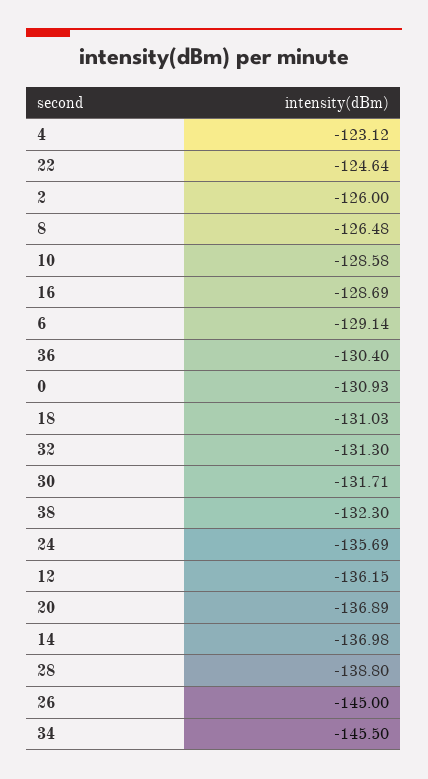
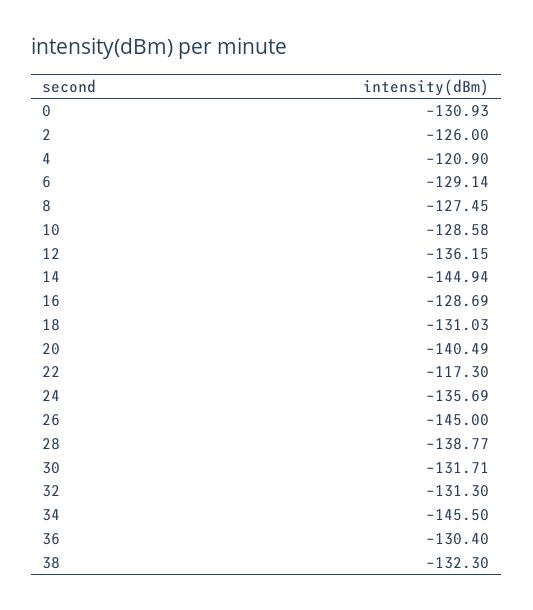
4: -123.12 -> -120.9
22: -124.64 -> -117.3
8: -126.48 -> -127.45
20: -136.89 -> -140.49
14: -136.98 -> -144.94
28: -138.8 -> -138.77

